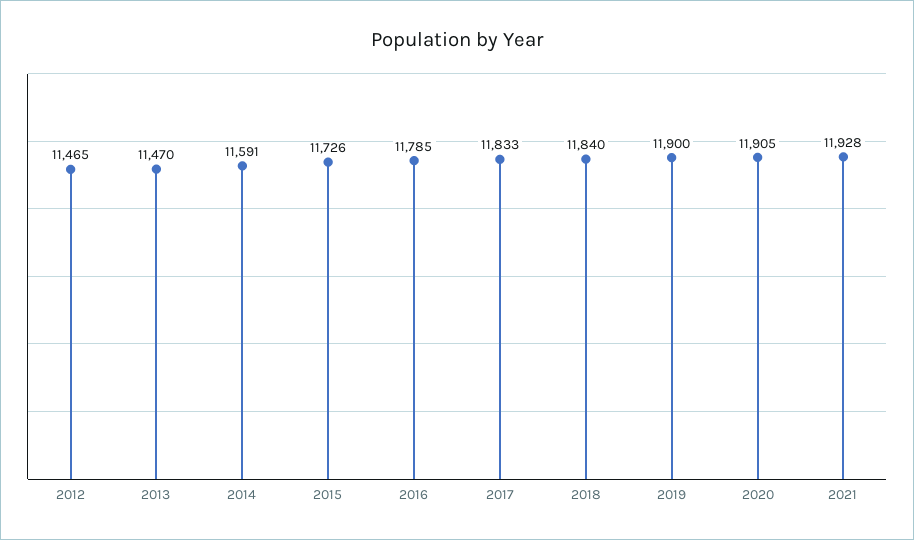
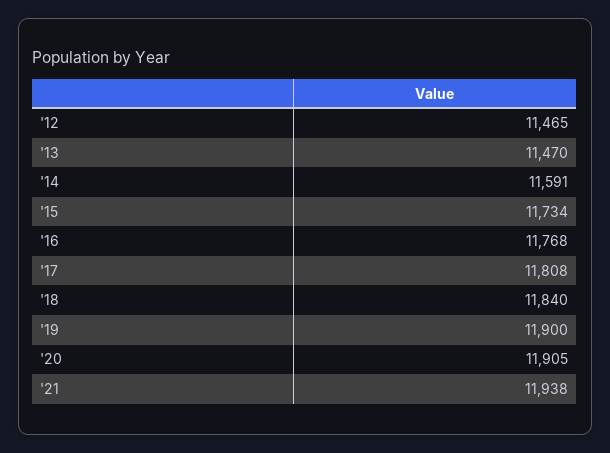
2015: 11726 -> 11734
2016: 11785 -> 11768
2017: 11833 -> 11808
2021: 11928 -> 11938

